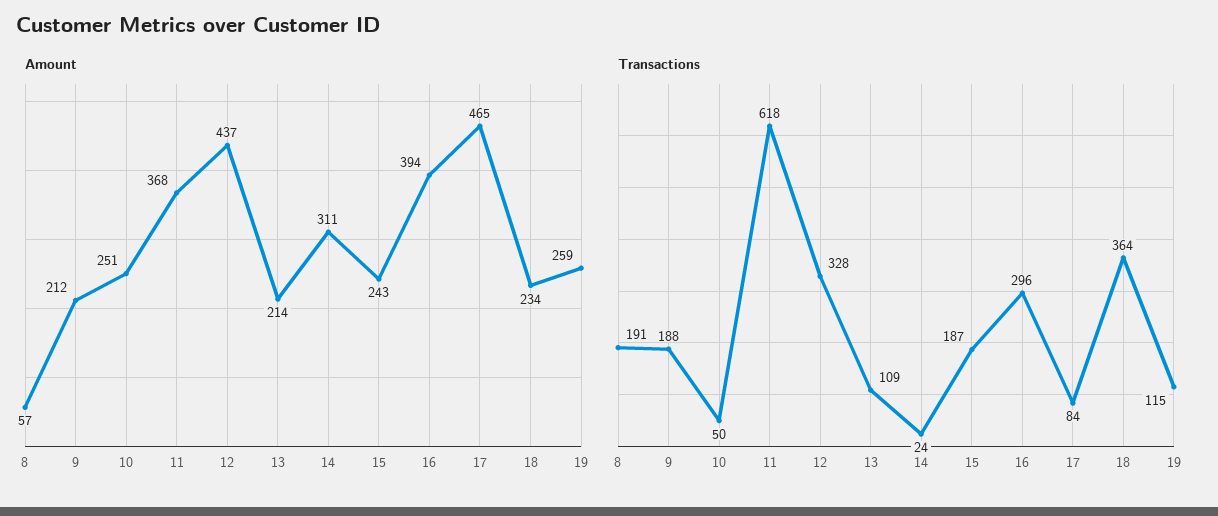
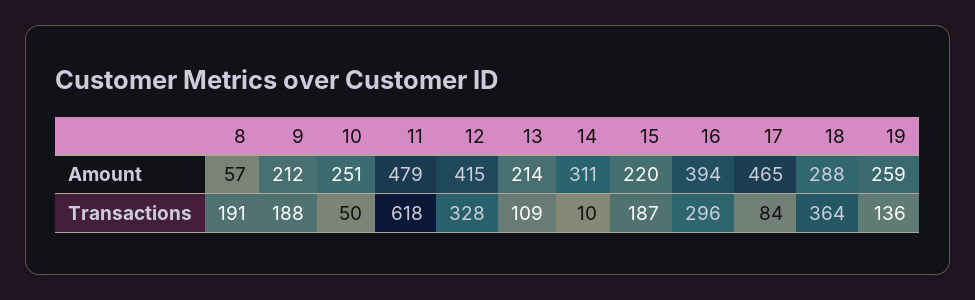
Amount, 11: 368 -> 479
Amount, 12: 437 -> 415
Amount, 15: 243 -> 220
Amount, 18: 234 -> 288
Transactions, 14: 24 -> 10
Transactions, 19: 115 -> 136

